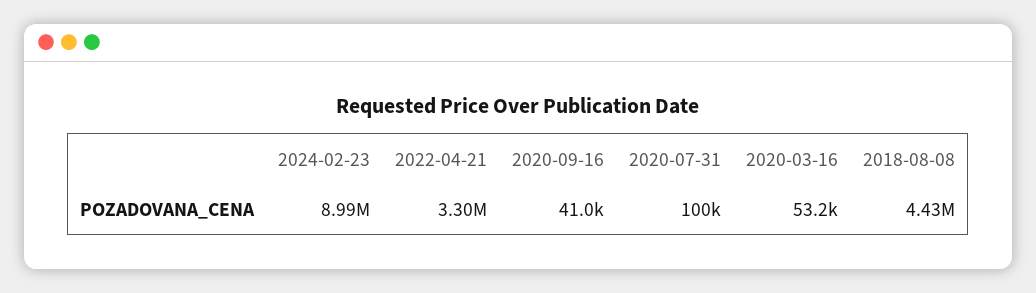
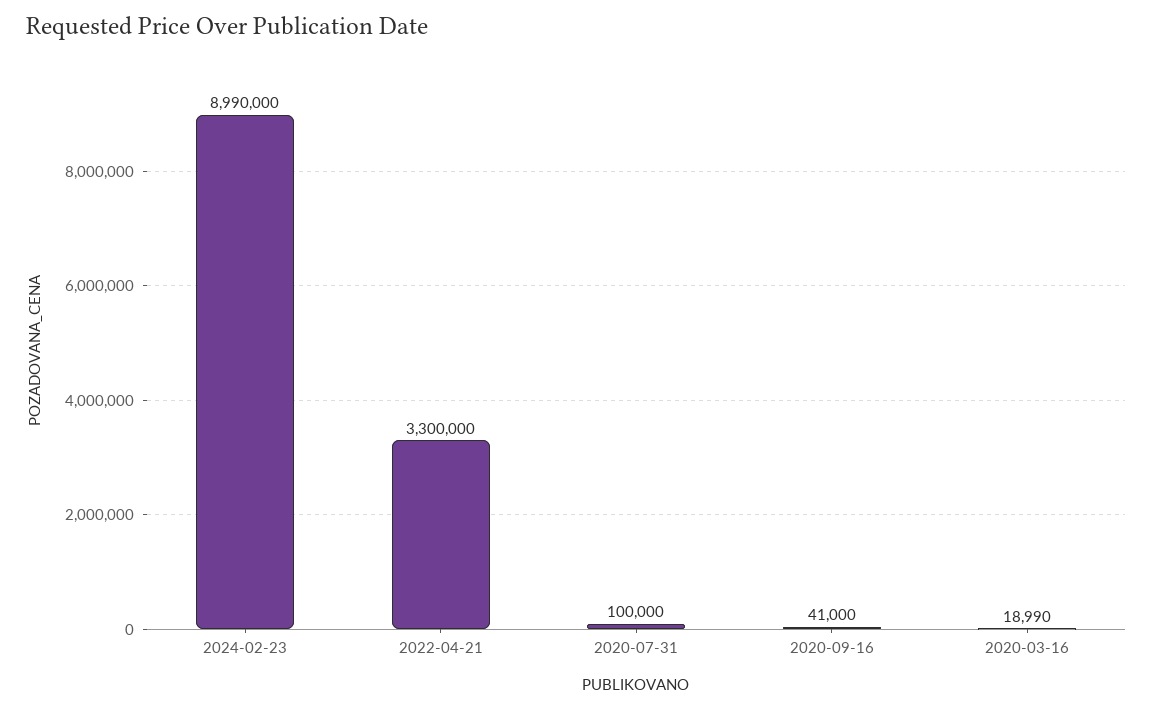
2020-03-16: 53200 -> 18990
2018-08-08: 4430000 -> none

